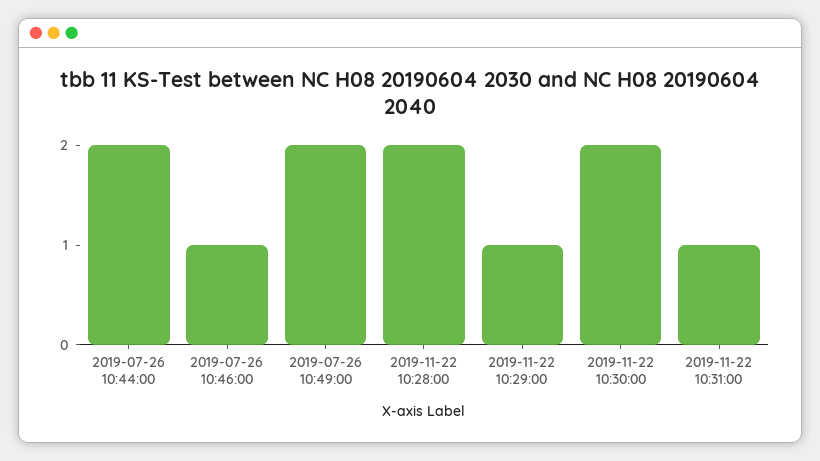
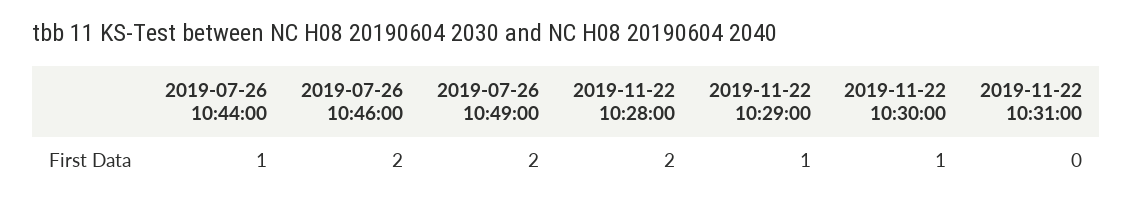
2019-07-26 10:44:00: 2 -> 1
2019-07-26 10:46:00: 1 -> 2
2019-11-22 10:30:00: 2 -> 1
2019-11-22 10:31:00: 1 -> 0

